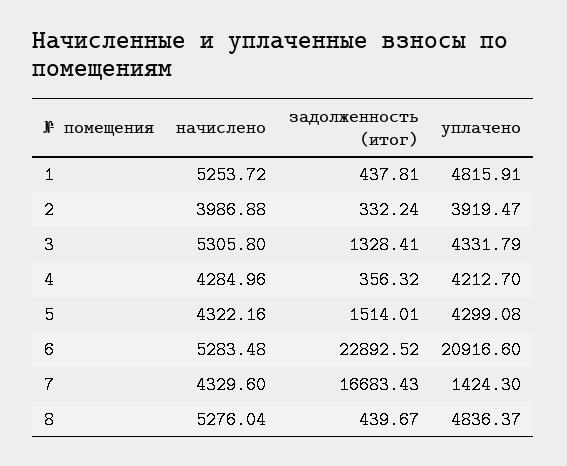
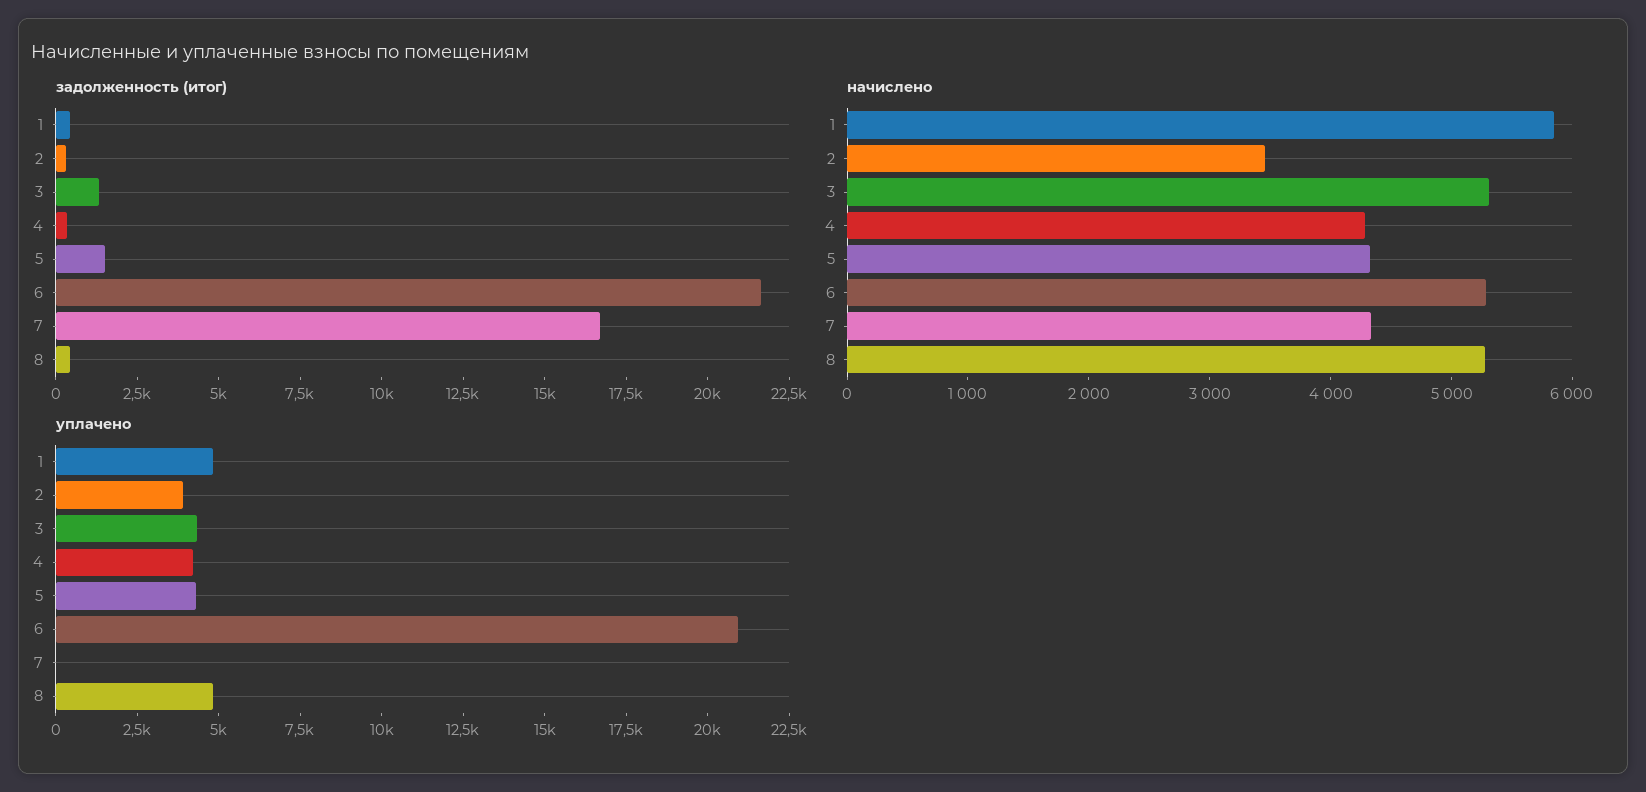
начислено, 1: 5253.72 -> 5800
начислено, 2: 3986.88 -> 3400
задолженность (итог), 6: 22892.52 -> 21500
уплачено, 7: 1424.3 -> 0

